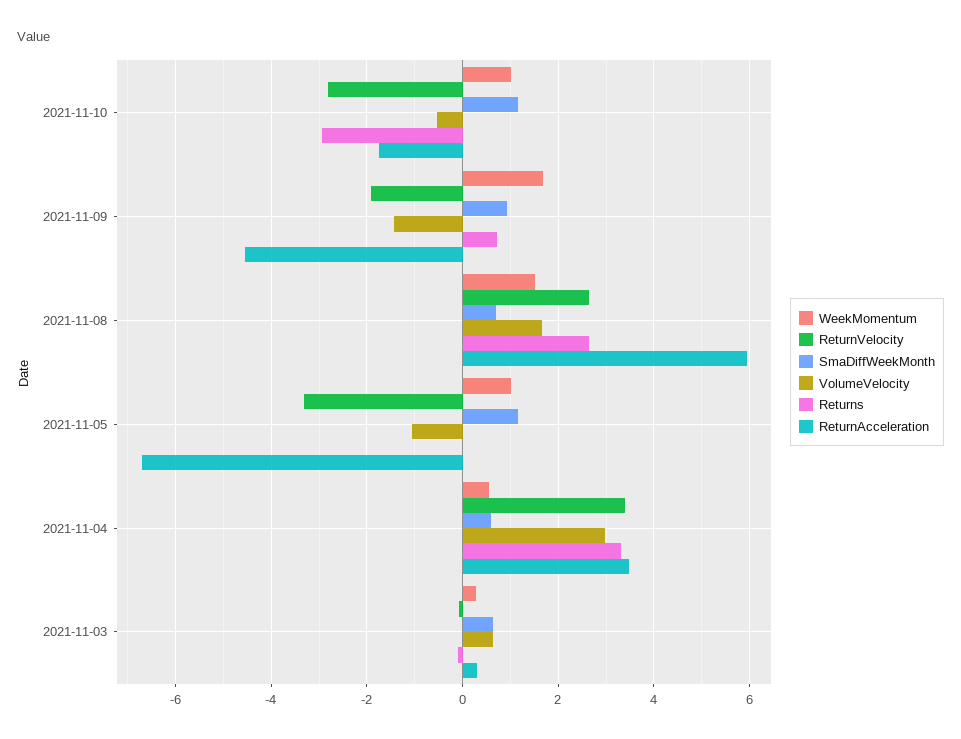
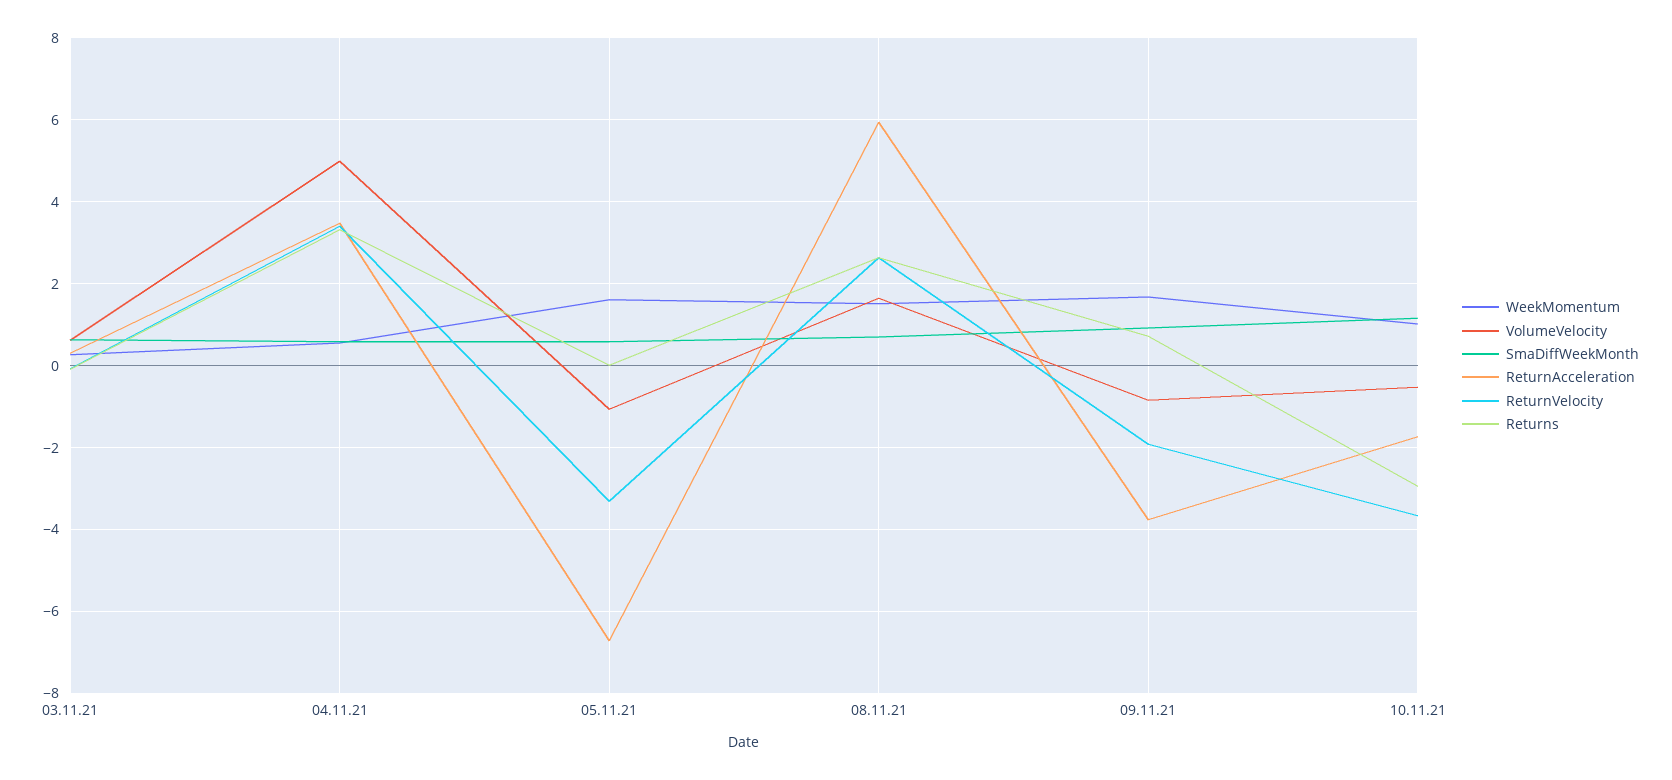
ReturnVelocity, 2021-11-10: -2.8 -> -3.6
VolumeVelocity, 2021-11-09: -1.4 -> -0.8
ReturnAcceleration, 2021-11-09: -4.6 -> -3.8
WeekMomentum, 2021-11-05: 1 -> 1.6
SmaDiffWeekMonth, 2021-11-05: 1.2 -> 0.6
VolumeVelocity, 2021-11-04: 3 -> 5

